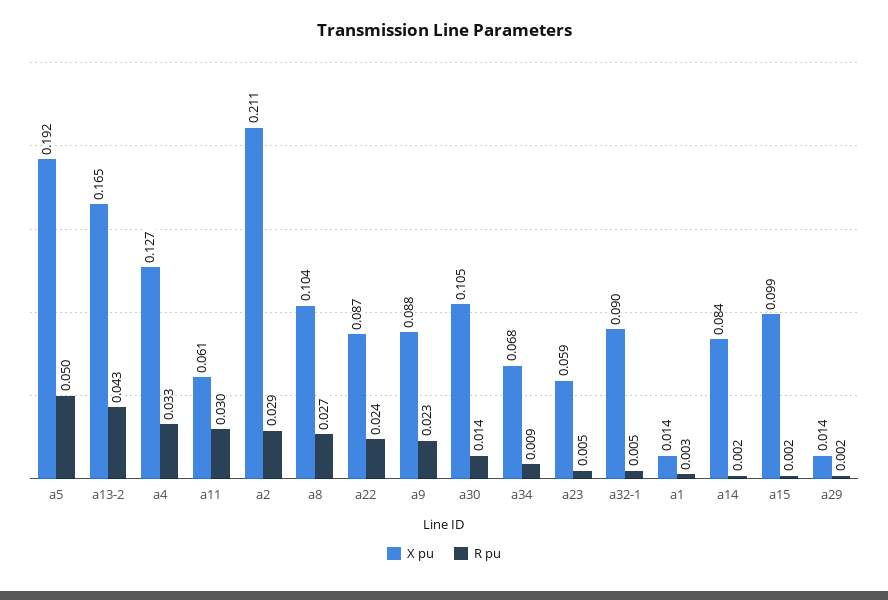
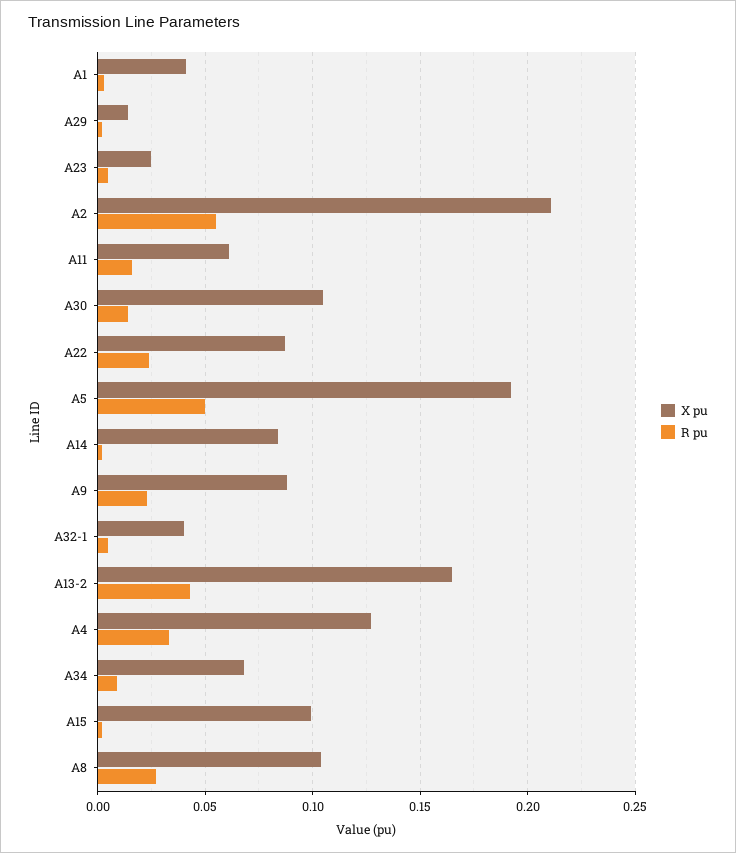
R pu, a11: 0.03 -> 0.015
R pu, a2: 0.029 -> 0.055
X pu, a23: 0.059 -> 0.025
X pu, a32-1: 0.09 -> 0.04
X pu, a1: 0.014 -> 0.04

